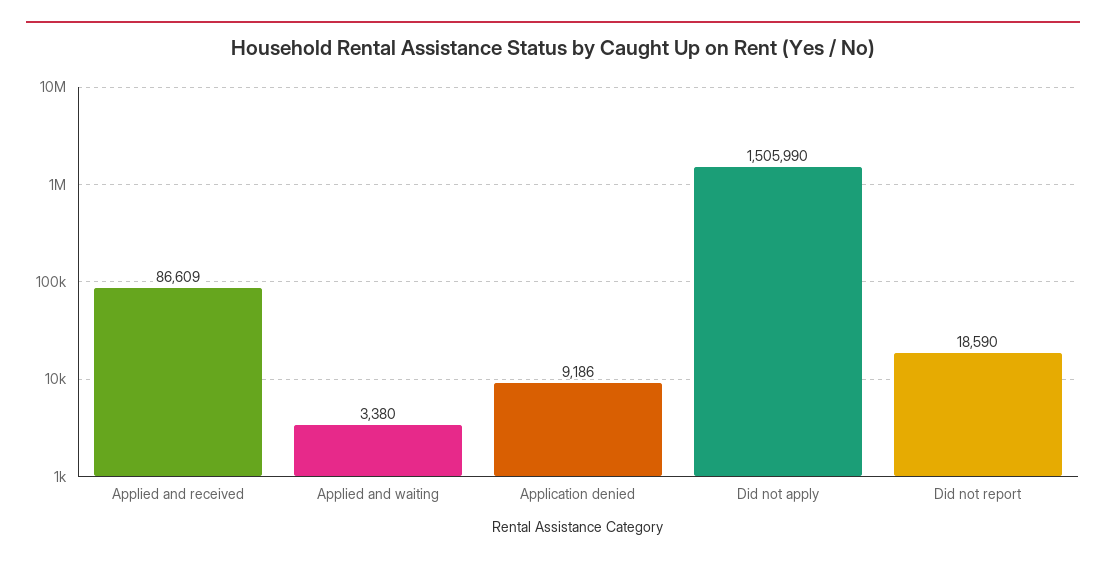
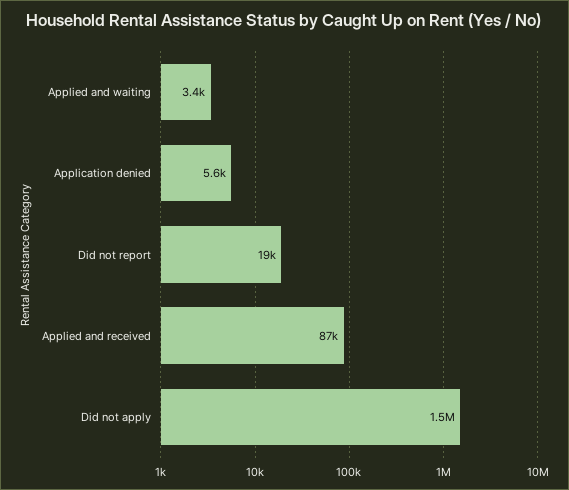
Application denied: 9186 -> 5600

